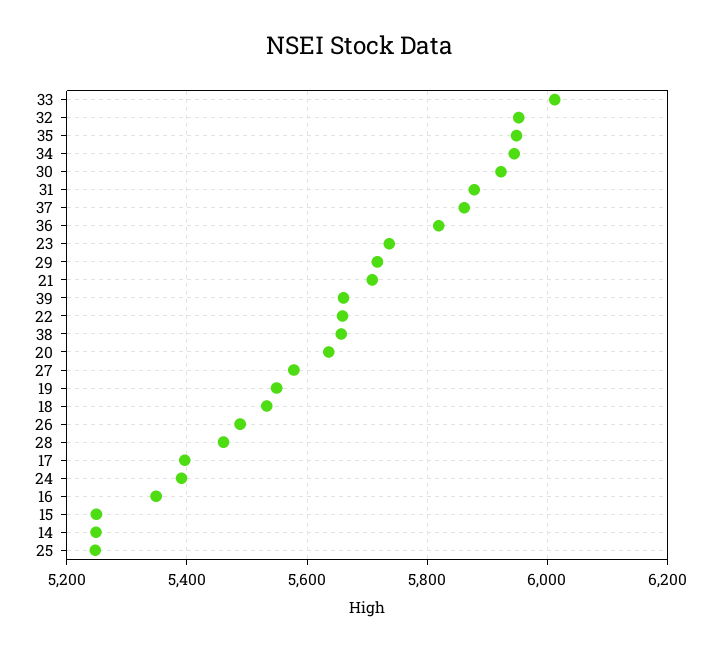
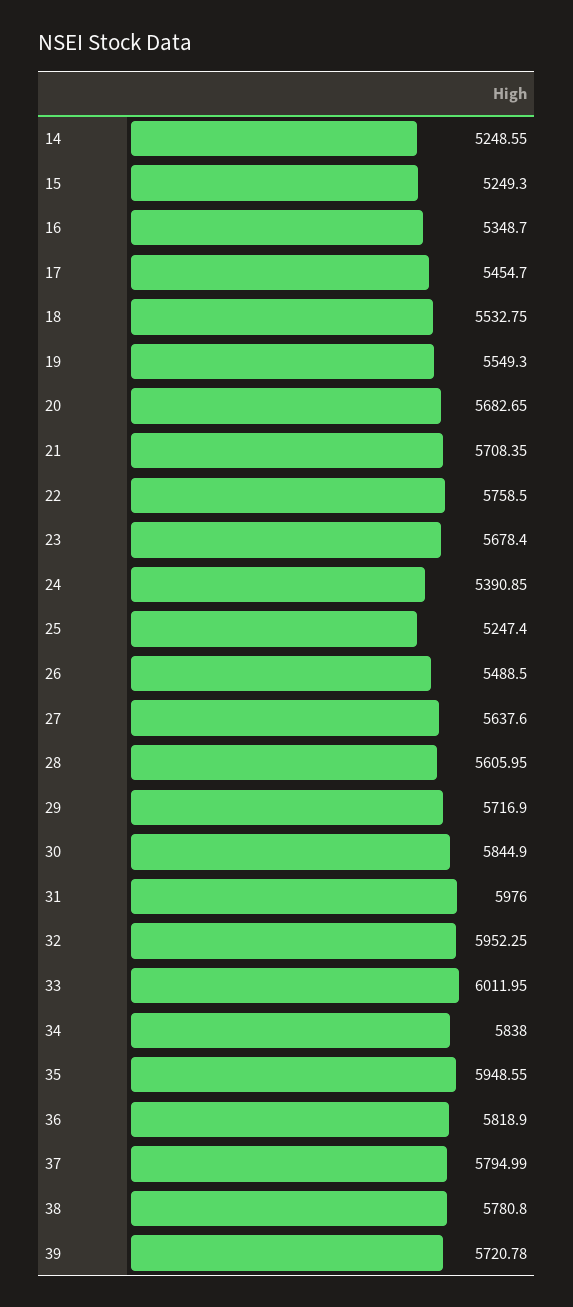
34: 5940 -> 5838
30: 5920 -> 5844.9
31: 5880 -> 5976
37: 5860 -> 5794.99
23: 5740 -> 5678.4
39: 5660 -> 5720.78
22: 5660 -> 5758.5
38: 5660 -> 5780.8
20: 5640 -> 5682.65
27: 5580 -> 5637.6
28: 5460 -> 5605.95
17: 5400 -> 5454.7

